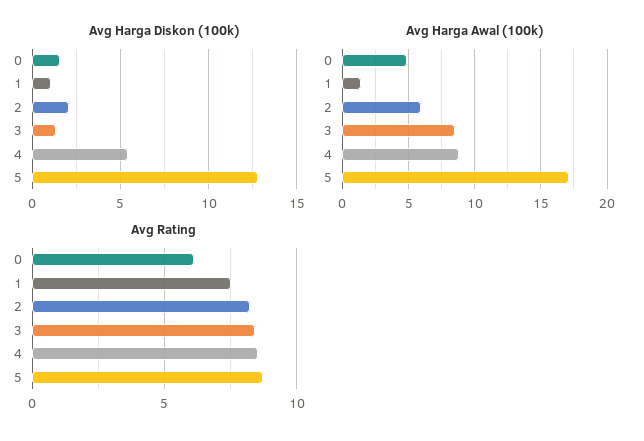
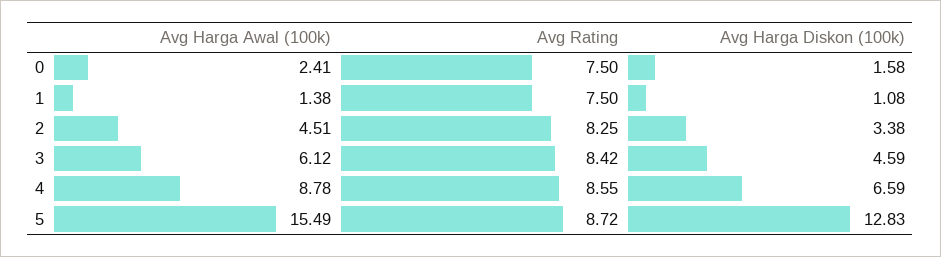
Avg Harga Diskon (100k), 2: 2 -> 3.38
Avg Harga Diskon (100k), 3: 1.5 -> 4.59
Avg Harga Diskon (100k), 4: 5.5 -> 6.59
Avg Harga Awal (100k), 0: 5 -> 2.41
Avg Harga Awal (100k), 2: 6 -> 4.51
Avg Harga Awal (100k), 3: 8.5 -> 6.12
Avg Harga Awal (100k), 5: 17 -> 15.49
Avg Rating, 0: 6 -> 7.5

